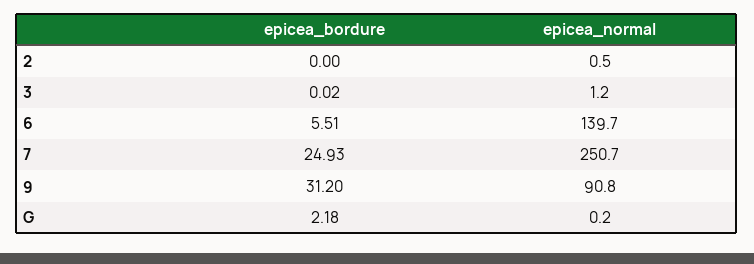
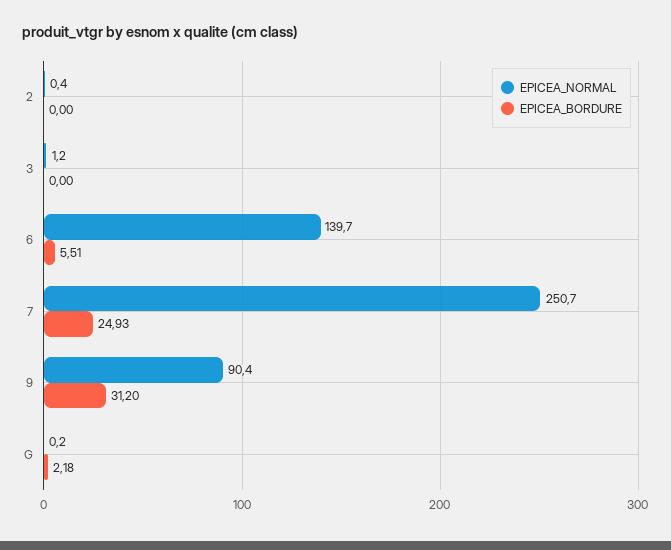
epicea_normal, 2: 0.5 -> 0.4
epicea_bordure, 3: 0.02 -> 0
epicea_normal, 9: 90.8 -> 90.4

